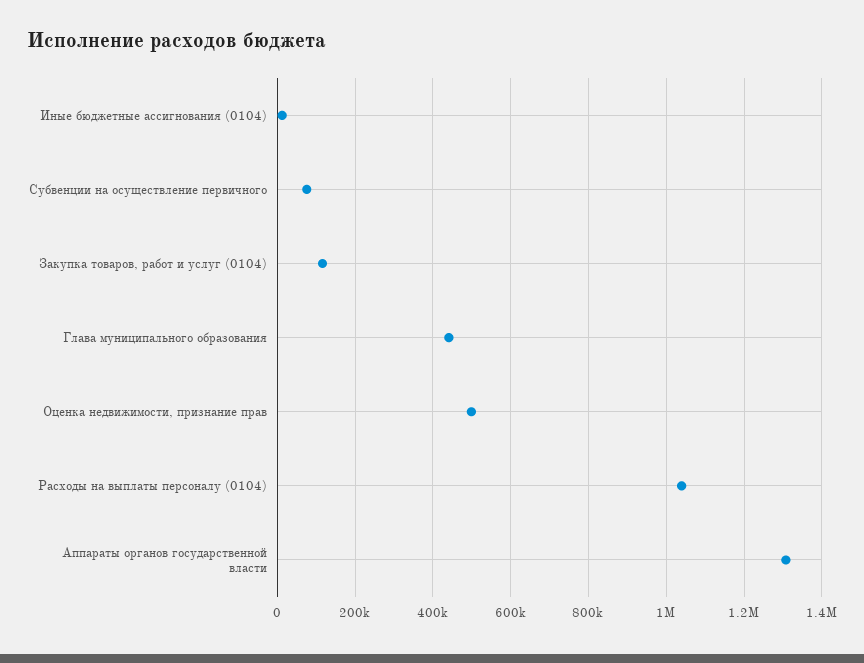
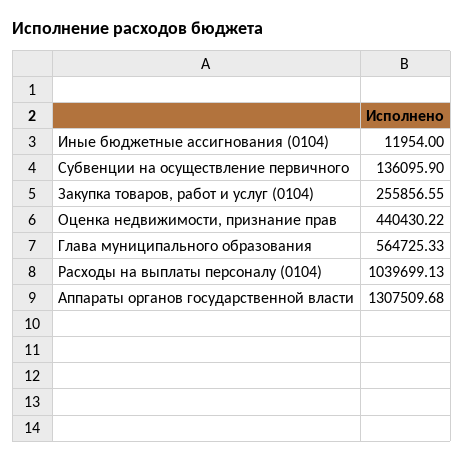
Субвенции на осуществление первичного: 80000 -> 136095.9
Закупка товаров, работ и услуг (0104): 120000 -> 255856.55
Глава муниципального образования: 440000 -> 564725.33
Оценка недвижимости, признание прав: 500000 -> 440430.22

